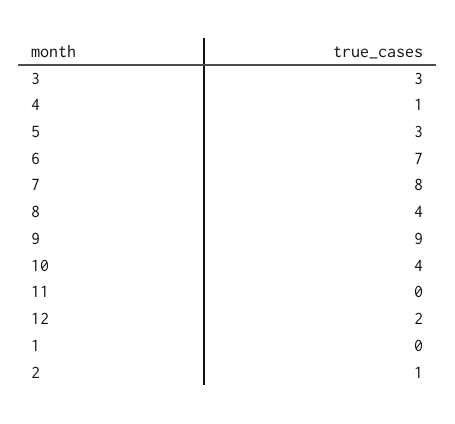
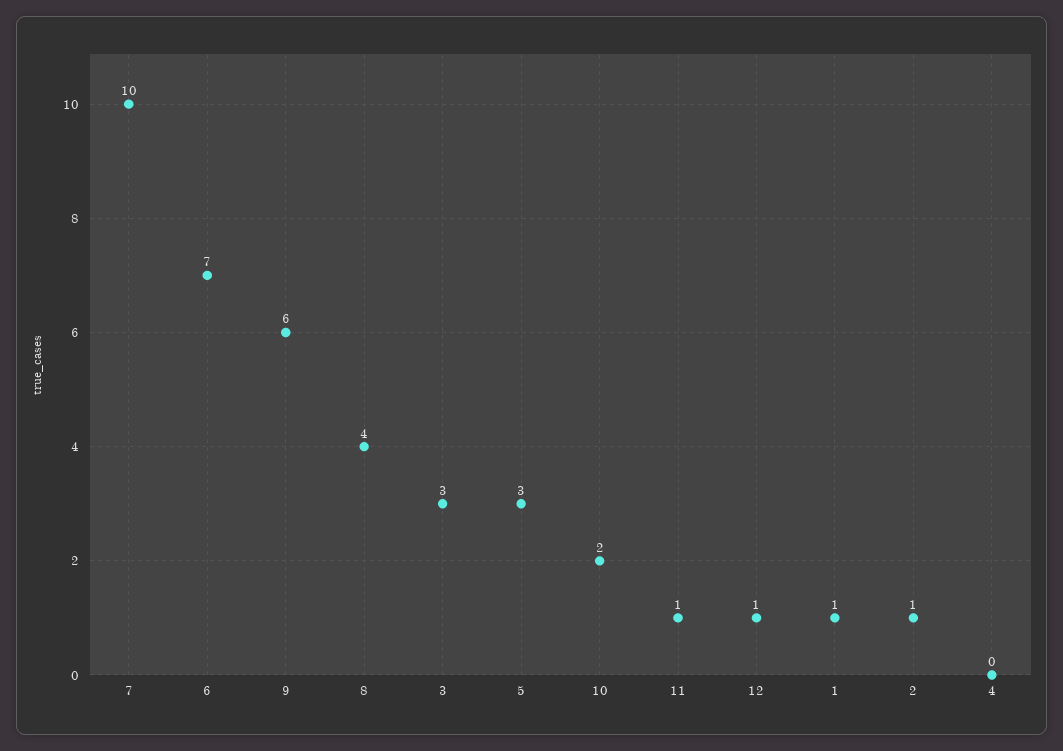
4: 1 -> 0
7: 8 -> 10
9: 9 -> 6
10: 4 -> 2
11: 0 -> 1
12: 2 -> 1
1: 0 -> 1

